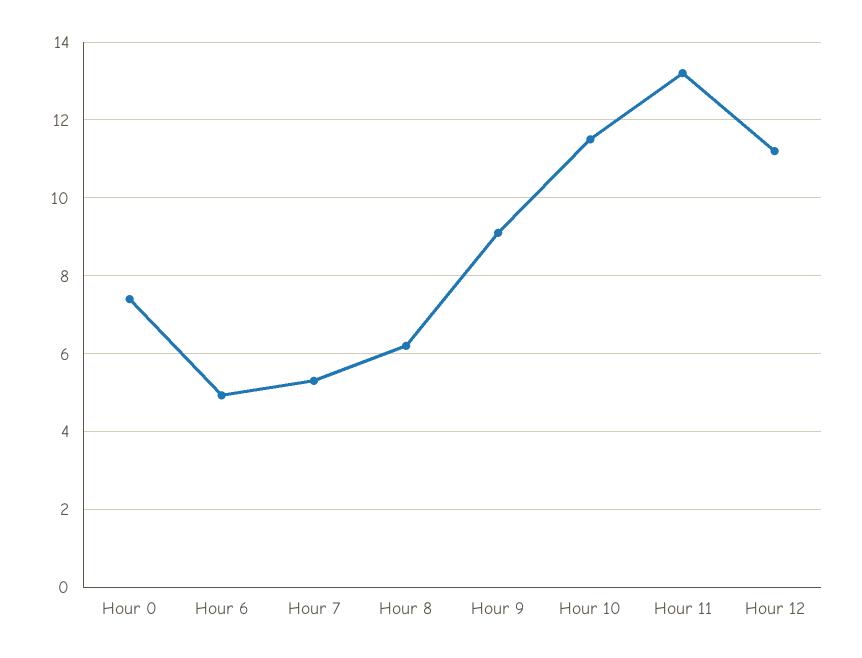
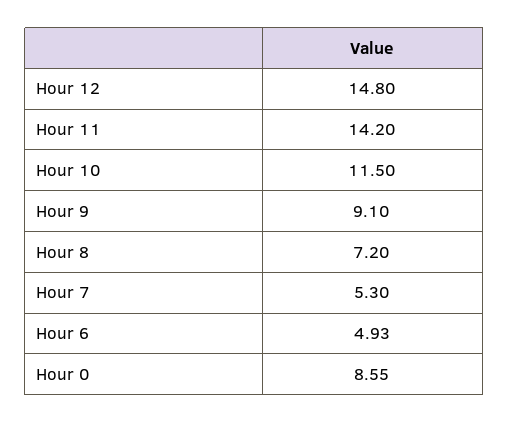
Hour 0: 7.4 -> 8.55
Hour 8: 6.2 -> 7.2
Hour 11: 13.2 -> 14.2
Hour 12: 11.2 -> 14.8

